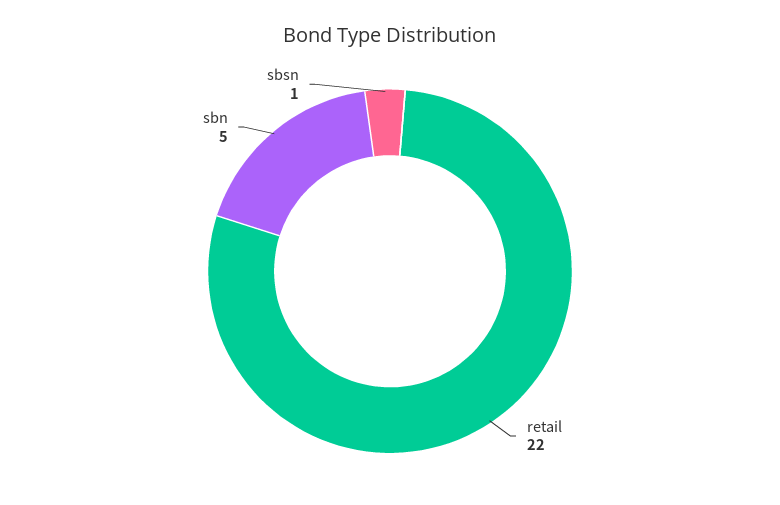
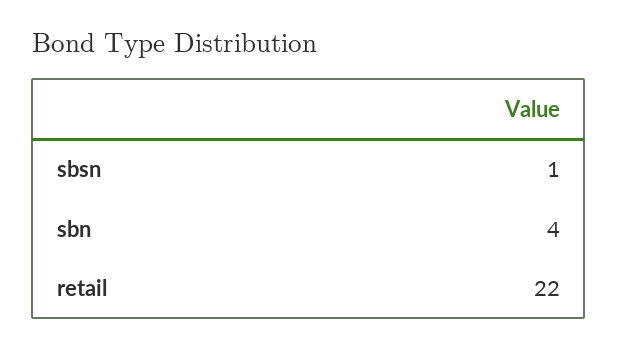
sbn: 5 -> 4

